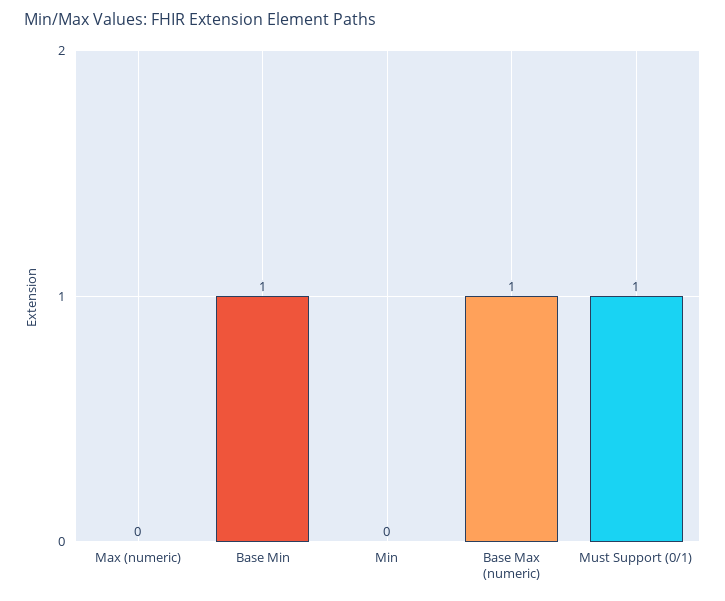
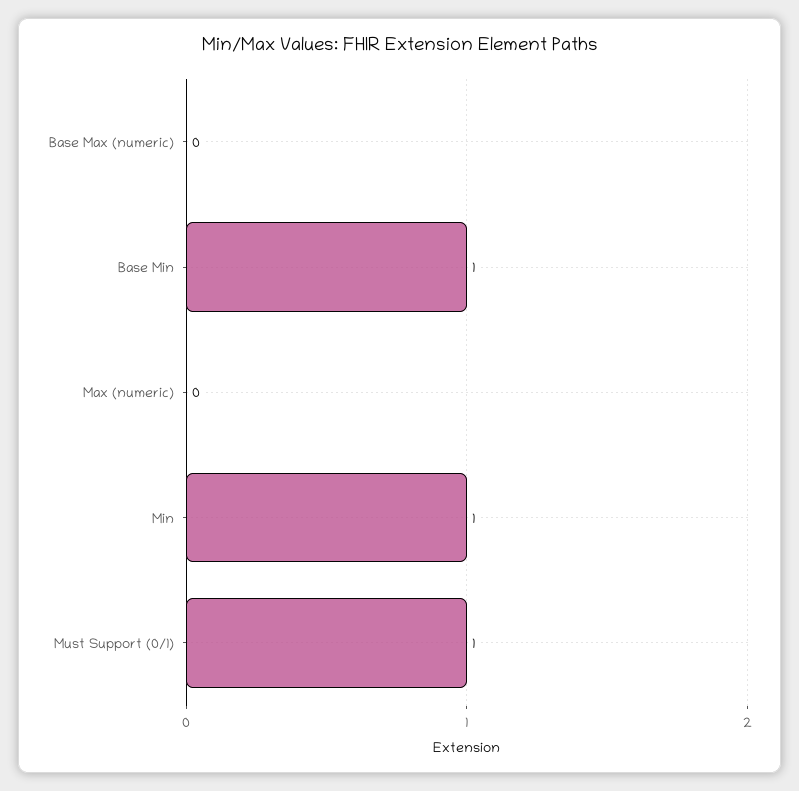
Min: 0 -> 1
Base Max (numeric): 1 -> 0

